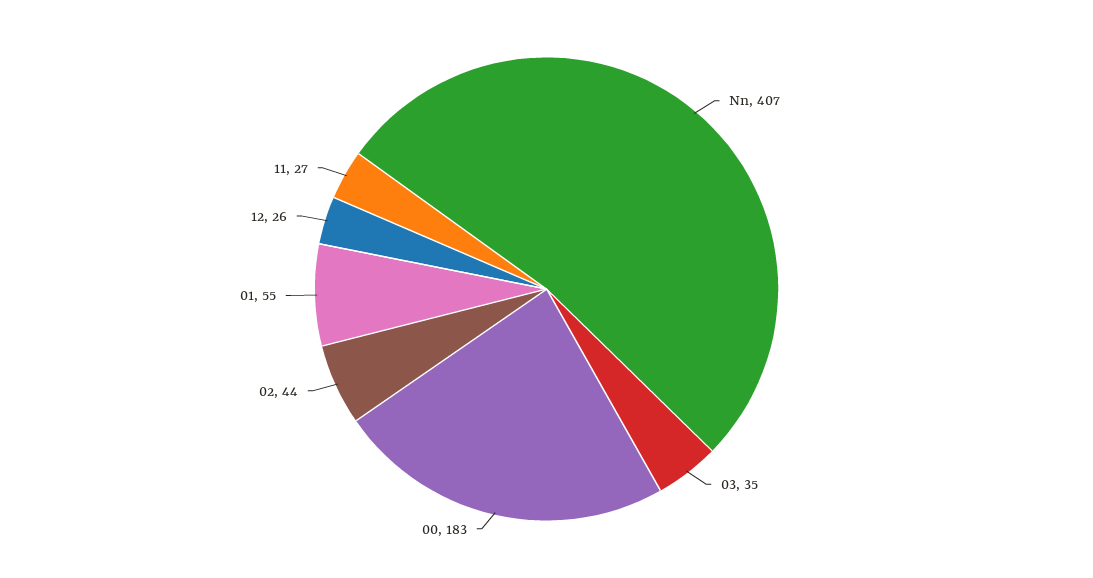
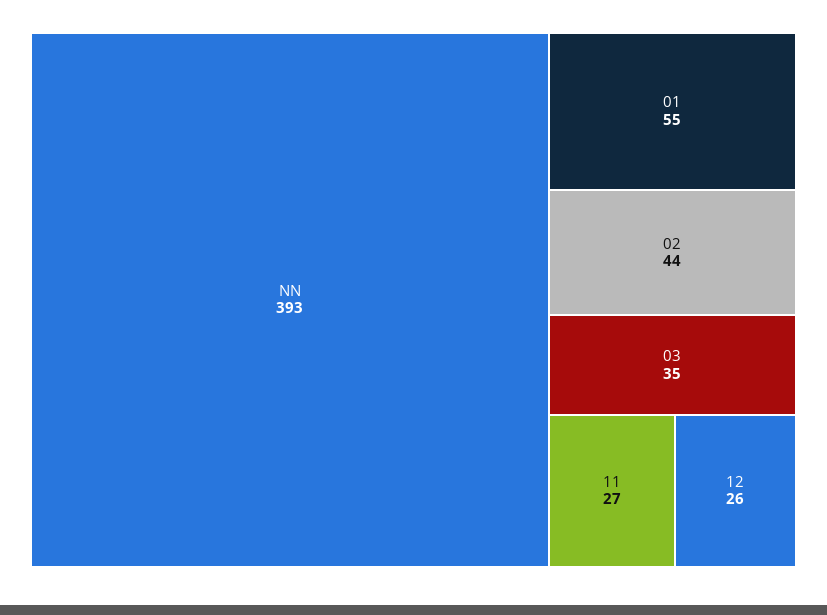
Nn: 407 -> 393
00: 183 -> none

